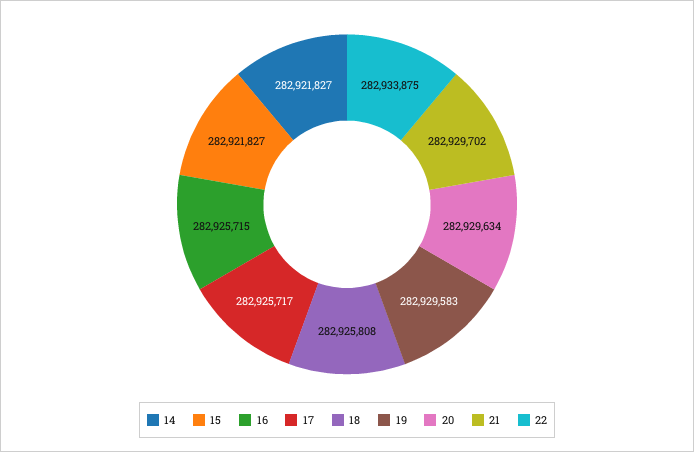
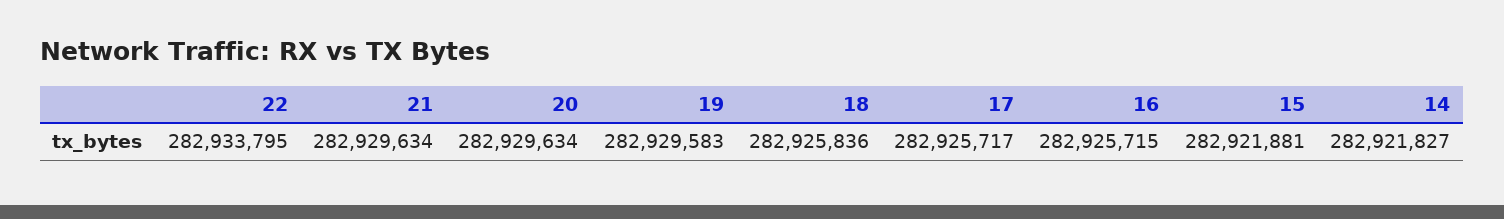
15: 282921827 -> 282921881
18: 282925808 -> 282925836
21: 282929702 -> 282929634
22: 282933875 -> 282933795

